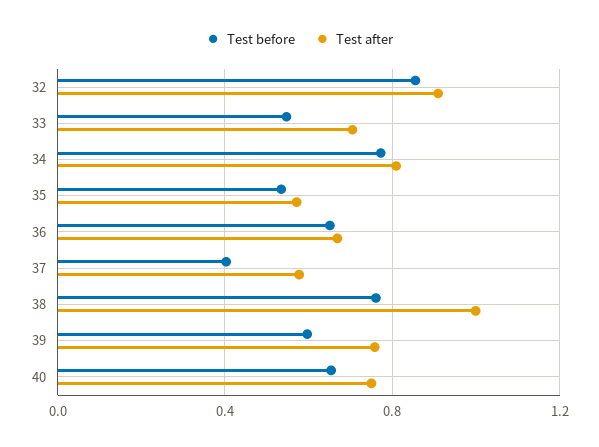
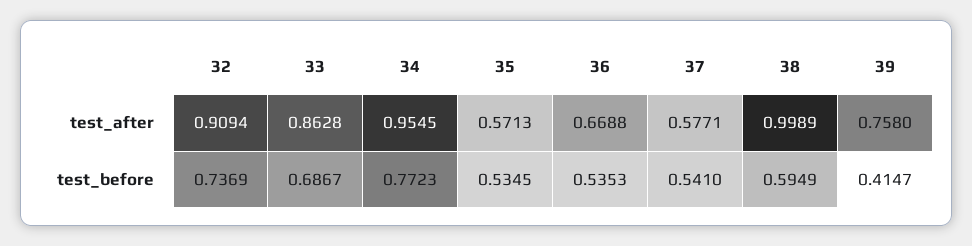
Test before, 32: 0.85 -> 0.7369
Test before, 33: 0.55 -> 0.6867
Test after, 33: 0.7 -> 0.8628
Test after, 34: 0.8 -> 0.9545
Test before, 36: 0.65 -> 0.5353
Test before, 37: 0.4 -> 0.541
Test before, 38: 0.75 -> 0.5949
Test before, 39: 0.6 -> 0.4147
Test before, 40: 0.65 -> none
Test after, 40: 0.75 -> none

